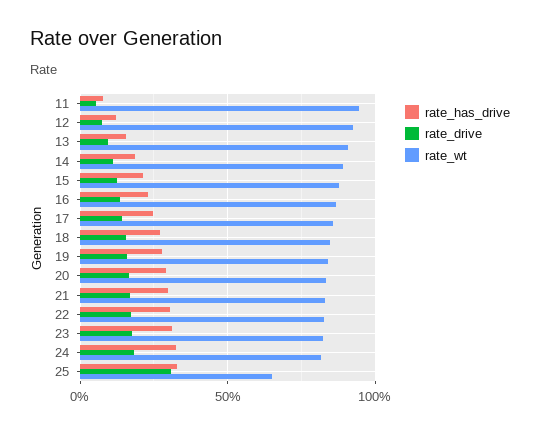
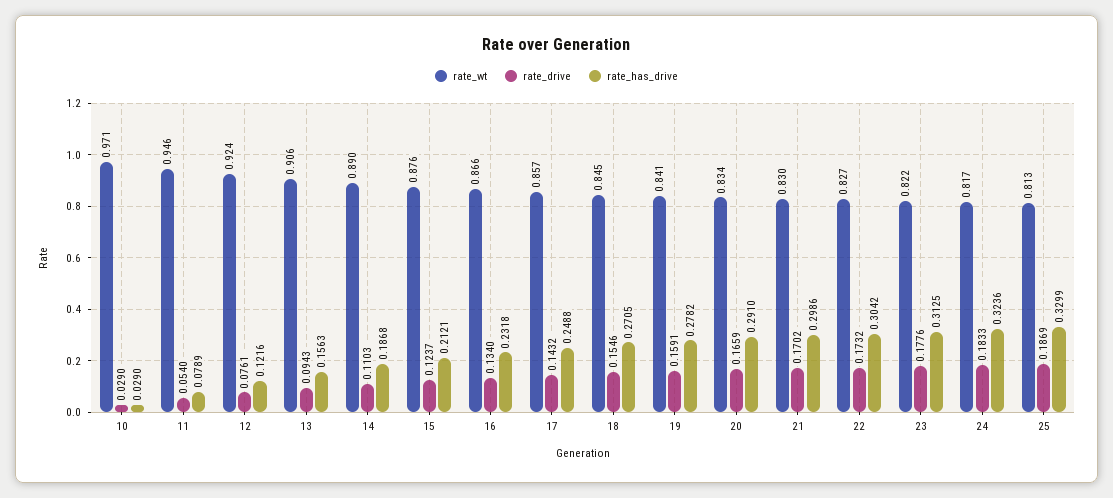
rate_drive, 25: 0.3 -> 0.1869
rate_wt, 25: 0.65 -> 0.813
rate_wt, 10: none -> 0.971
rate_drive, 10: none -> 0.029
rate_has_drive, 10: none -> 0.029

